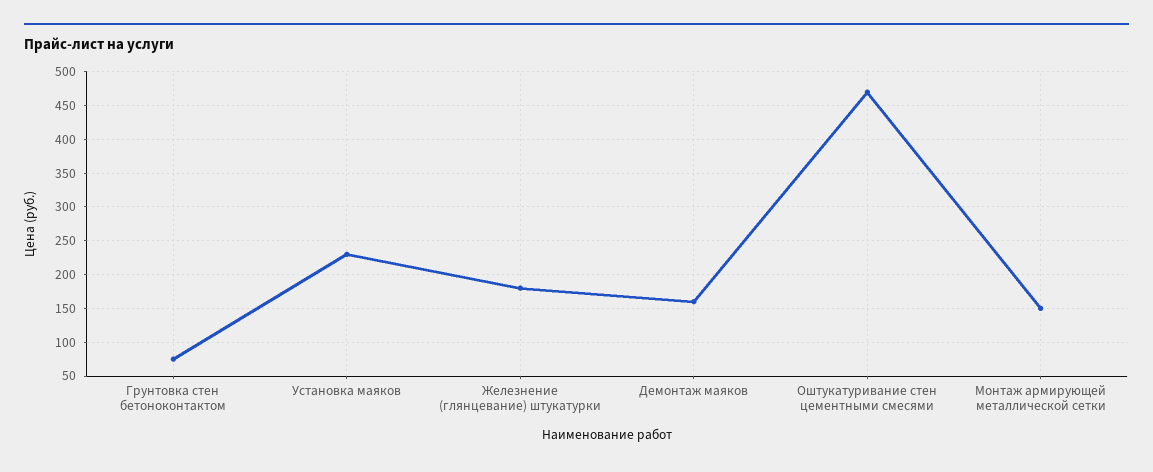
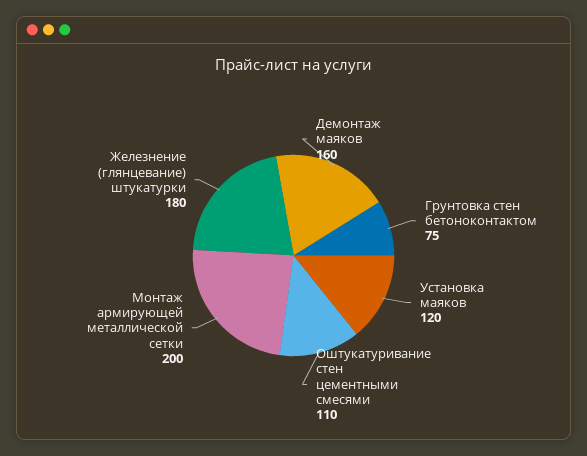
Установка маяков: 230 -> 120
Оштукатуривание стен цементными смесями: 470 -> 110
Монтаж армирующей металлической сетки: 150 -> 200

